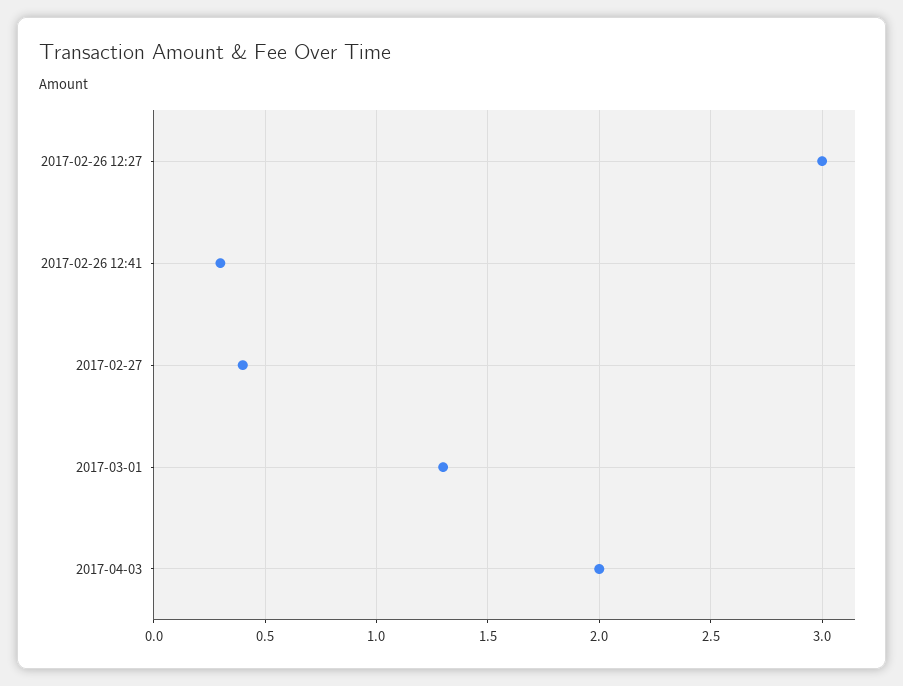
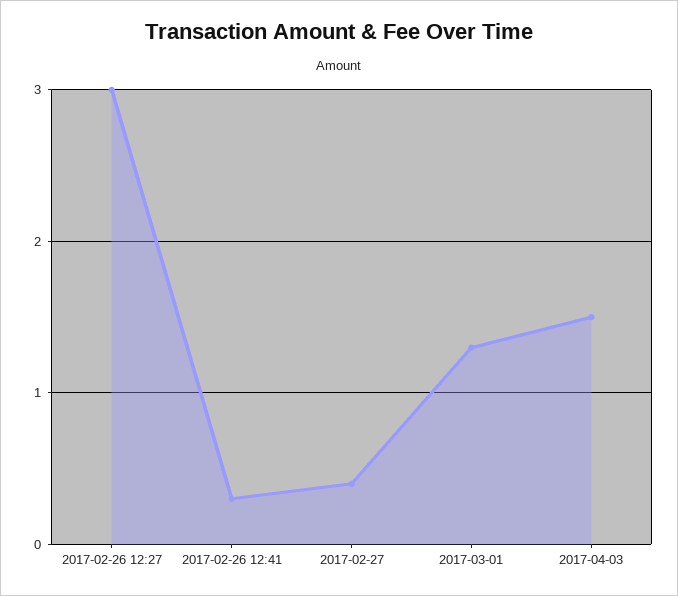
2017-04-03: 2 -> 1.5

